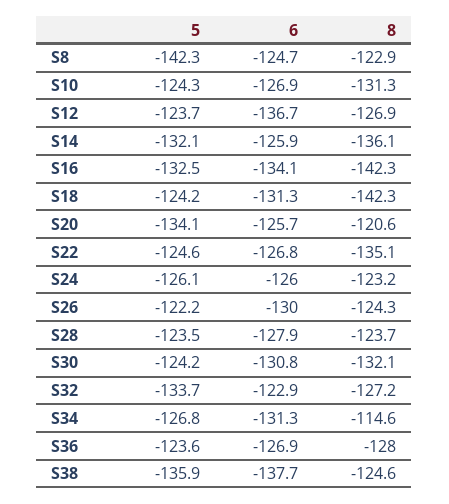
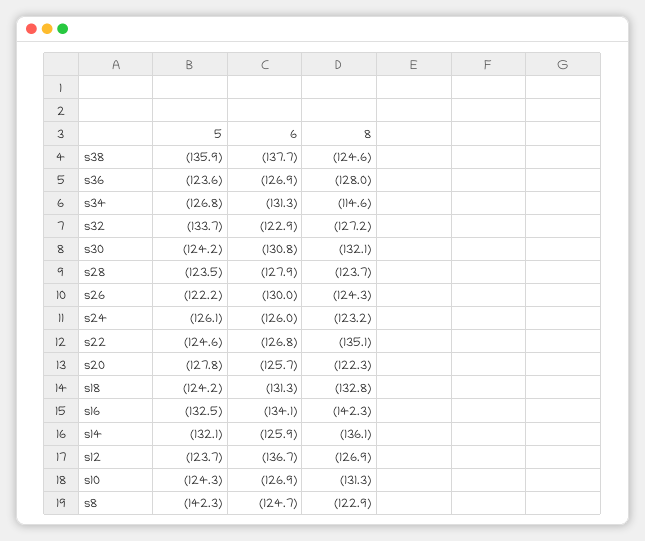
8, S18: -142.3 -> -132.8
5, S20: -134.1 -> -127.8
8, S20: -120.6 -> -122.3

